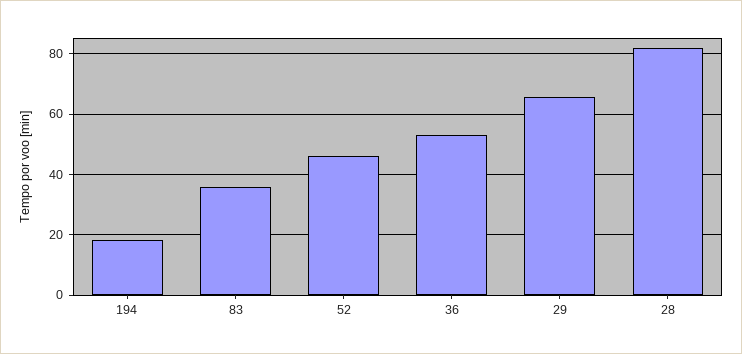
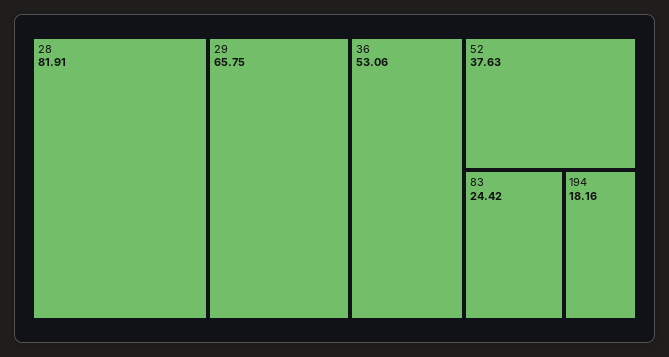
83: 36 -> 24.42
52: 46 -> 37.63

